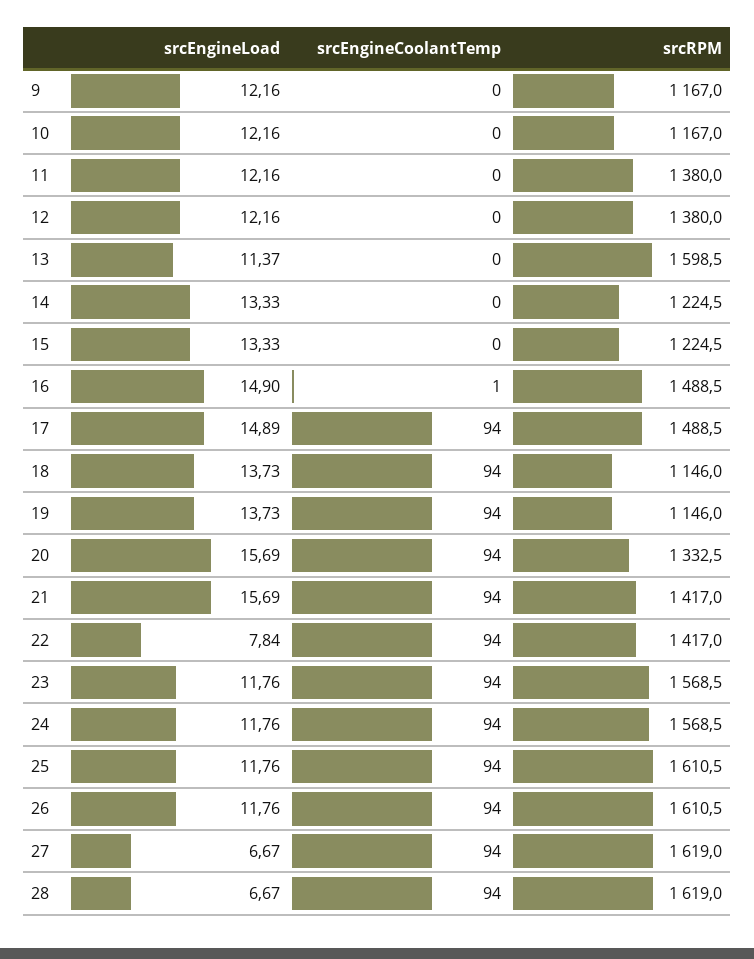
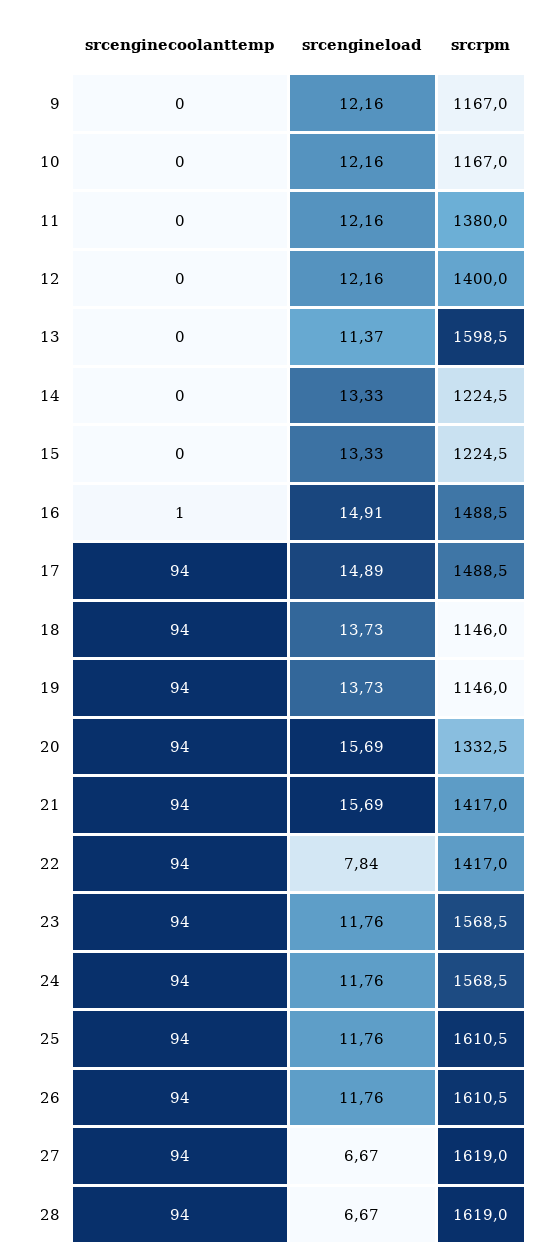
srcRPM, 12: 1380 -> 1400
srcEngineLoad, 16: 14.9 -> 14.91

